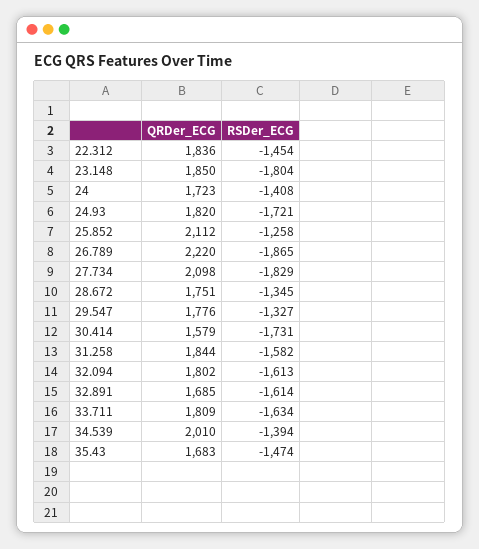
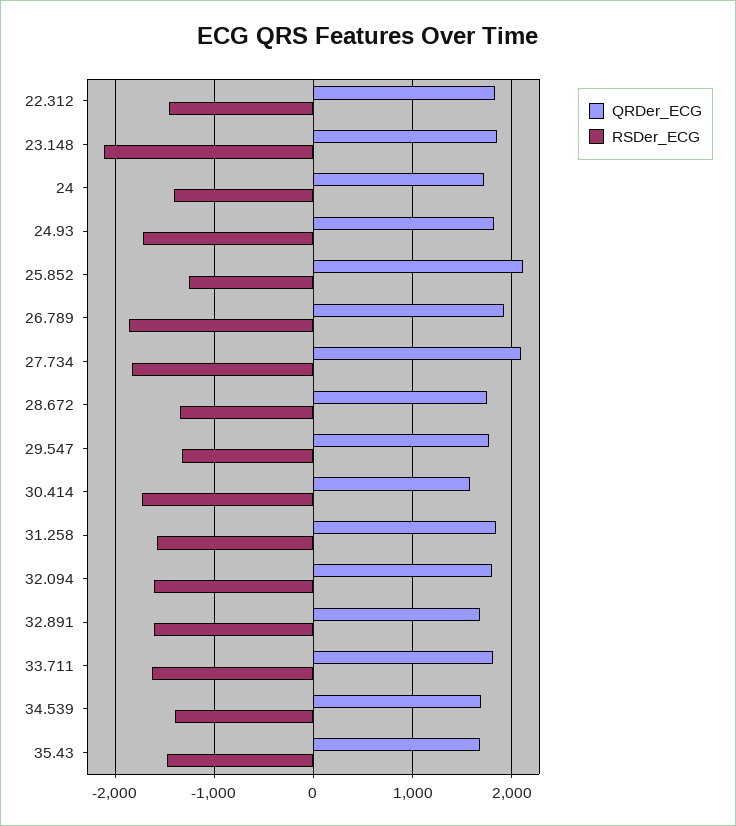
RSDer_ECG, 23.148: -1804 -> -2100
QRDer_ECG, 26.789: 2220 -> 1900
QRDer_ECG, 34.539: 2010 -> 1700

